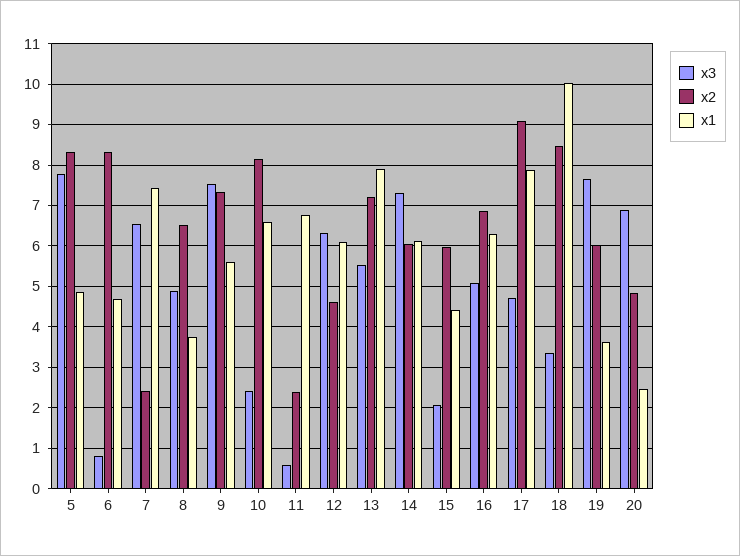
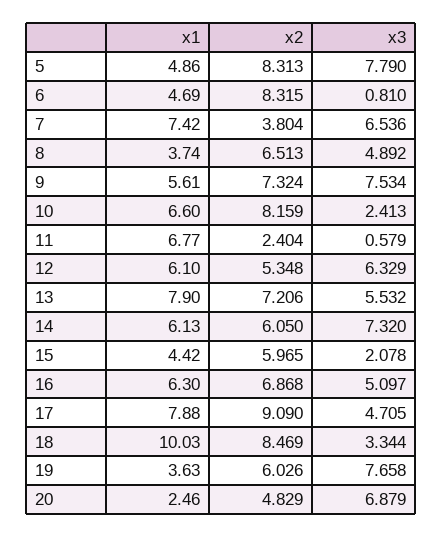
x2, 7: 2.4 -> 3.804
x2, 12: 4.6 -> 5.348

